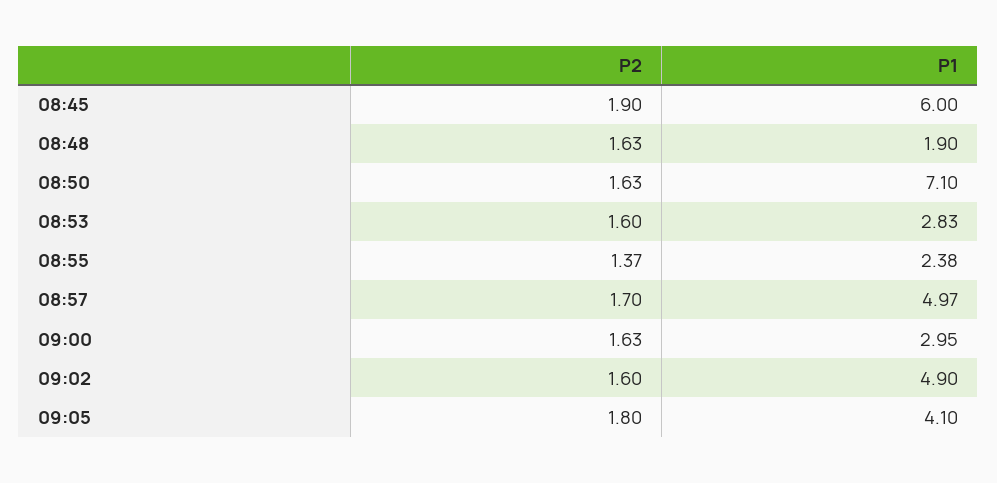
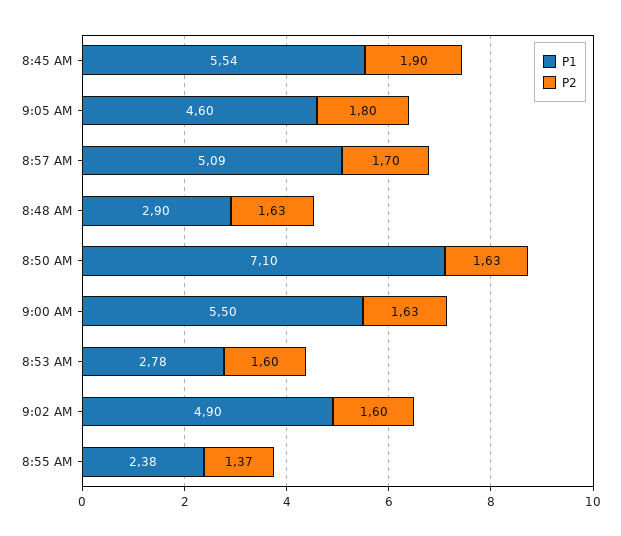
P1, 08:45: 6 -> 5.54
P1, 08:48: 1.9 -> 2.9
P1, 08:53: 2.83 -> 2.78
P1, 08:57: 4.97 -> 5.09
P1, 09:00: 2.95 -> 5.5
P1, 09:05: 4.1 -> 4.6

